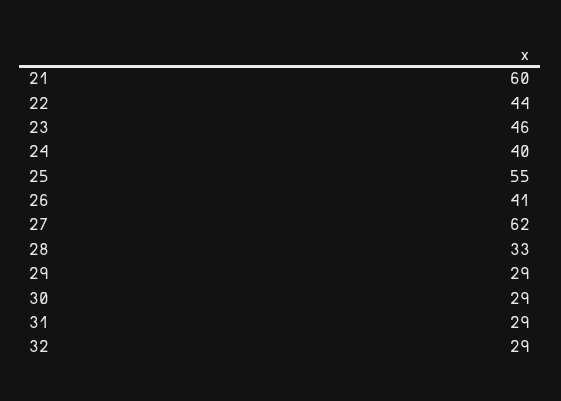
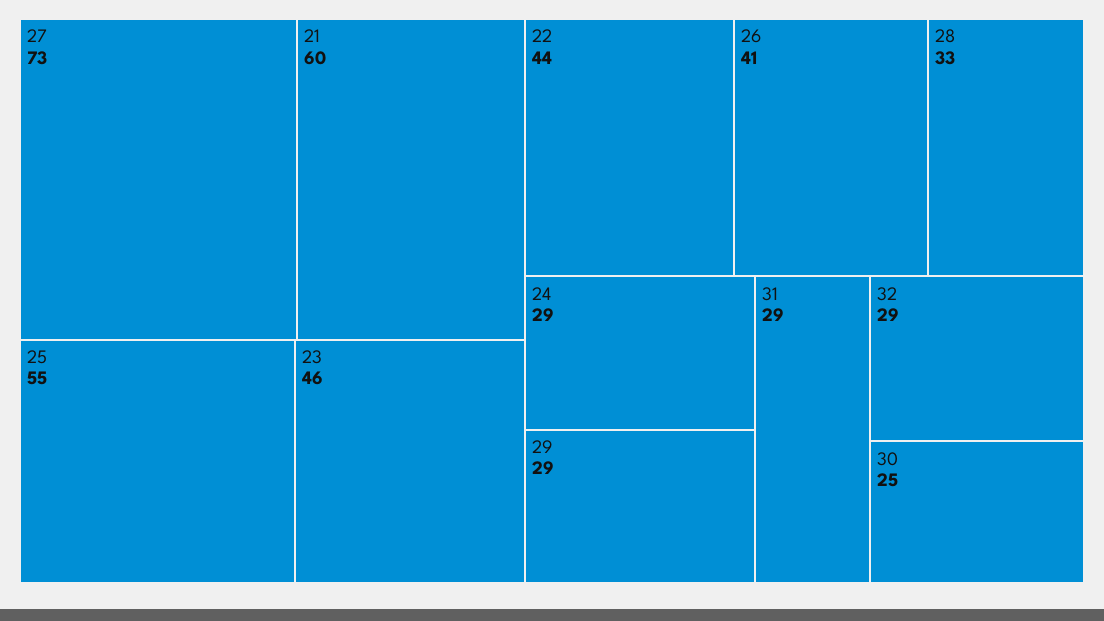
24: 40 -> 29
27: 62 -> 73
30: 29 -> 25

